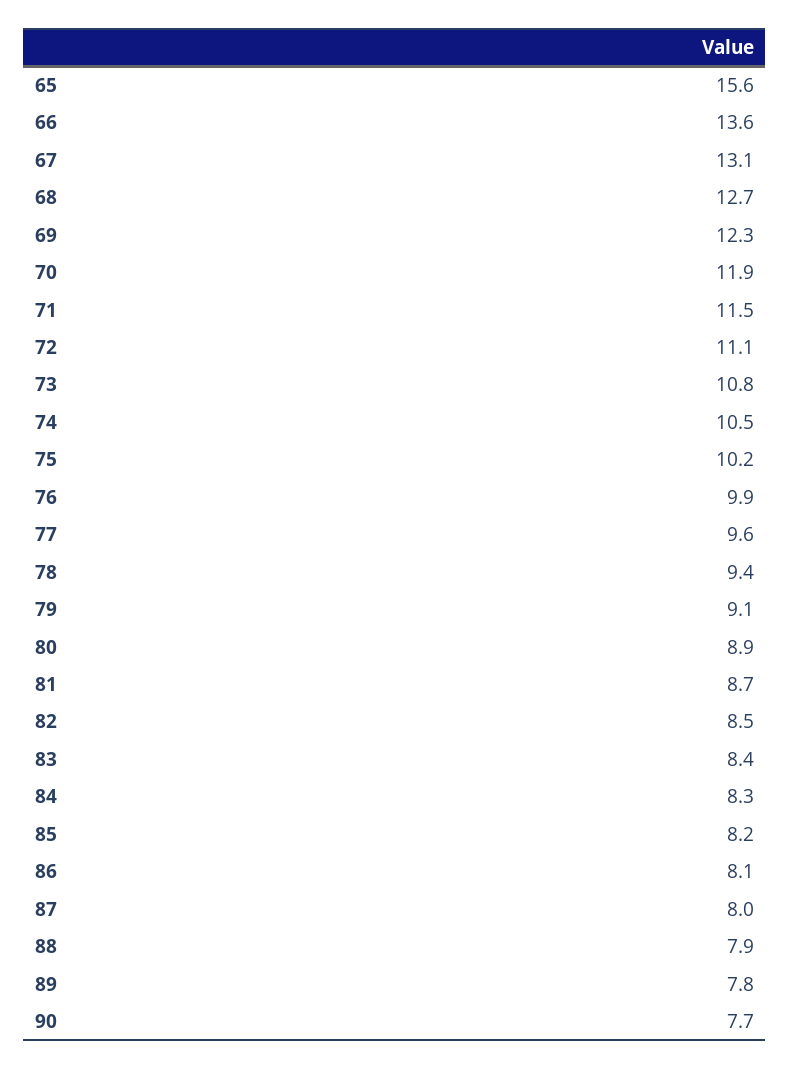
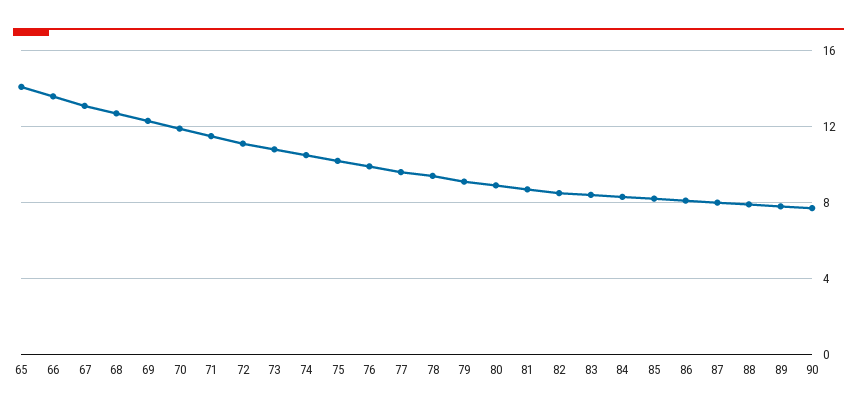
65: 15.6 -> 14

